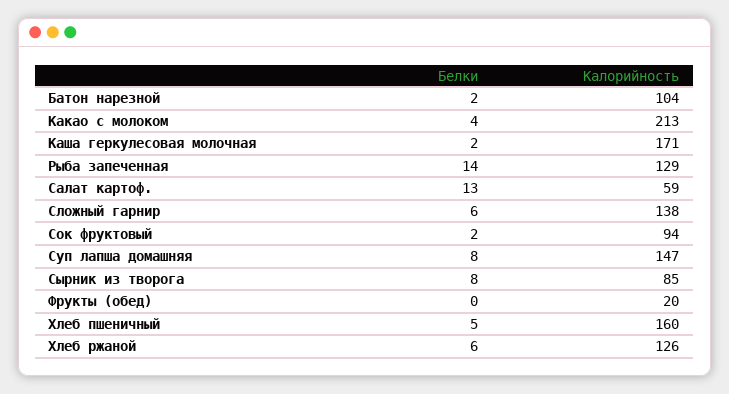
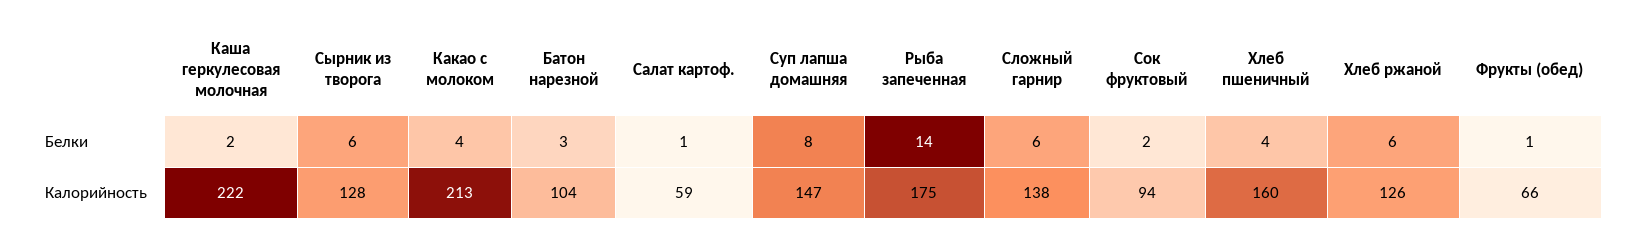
Белки, Батон нарезной: 2 -> 3
Калорийность, Каша геркулесовая молочная: 171 -> 222
Калорийность, Рыба запеченная: 129 -> 175
Белки, Салат картоф.: 13 -> 1
Белки, Сырник из творога: 8 -> 6
Калорийность, Сырник из творога: 85 -> 128
Белки, Фрукты (обед): 0 -> 1
Калорийность, Фрукты (обед): 20 -> 66
Белки, Хлеб пшеничный: 5 -> 4

